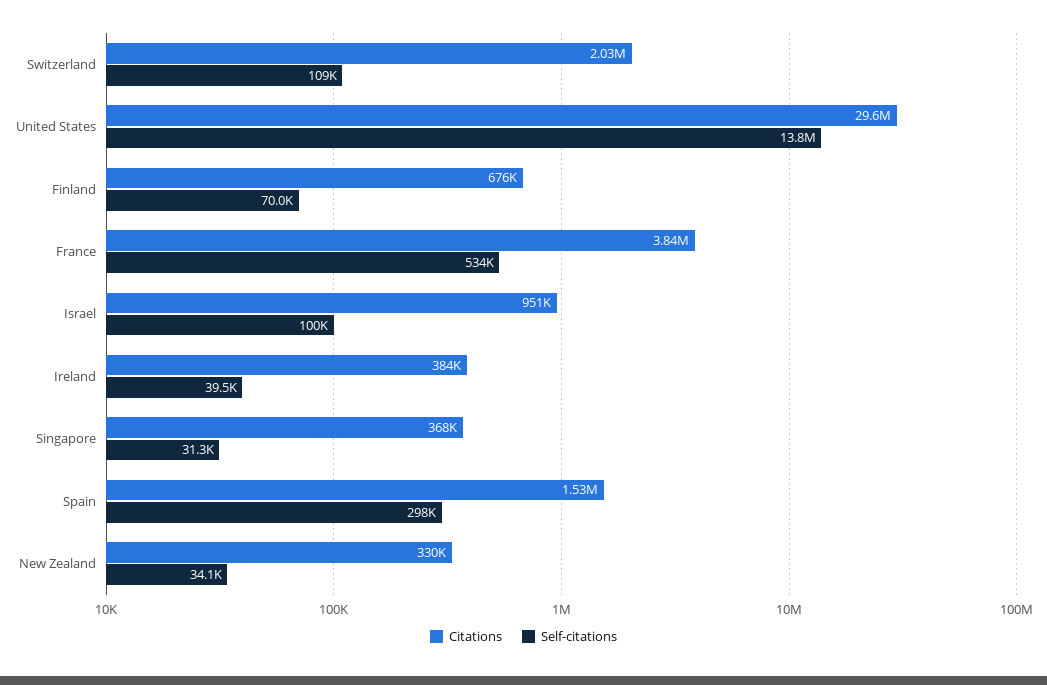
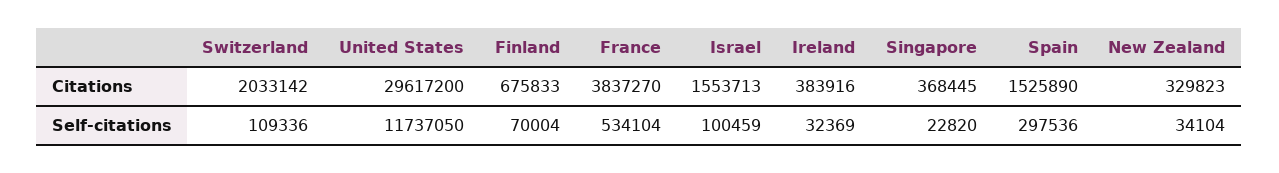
Self-citations, United States: 13800000 -> 11737050
Citations, Israel: 951000 -> 1553713
Self-citations, Ireland: 39500 -> 32369
Self-citations, Singapore: 31300 -> 22820

